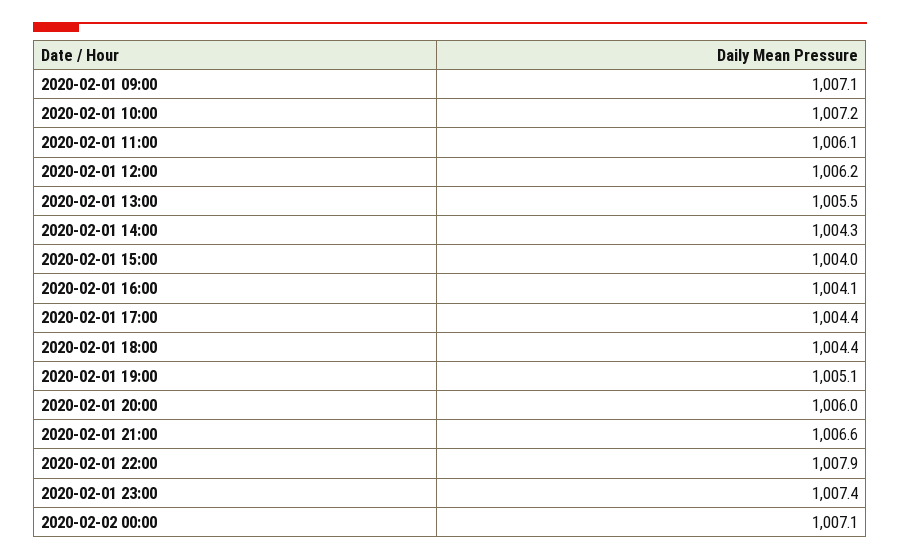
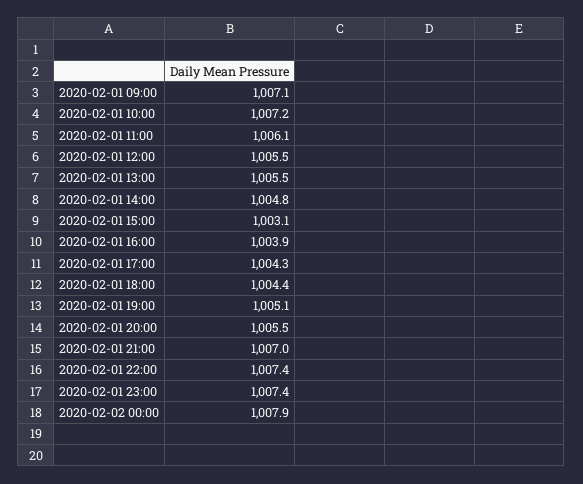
2020-02-01 12:00: 1006.2 -> 1005.5
2020-02-01 14:00: 1004.3 -> 1004.8
2020-02-01 15:00: 1004 -> 1003.1
2020-02-01 16:00: 1004.1 -> 1003.9
2020-02-01 17:00: 1004.4 -> 1004.3
2020-02-01 20:00: 1006 -> 1005.5
2020-02-01 21:00: 1006.6 -> 1007
2020-02-01 22:00: 1007.9 -> 1007.4
2020-02-02 00:00: 1007.1 -> 1007.9

